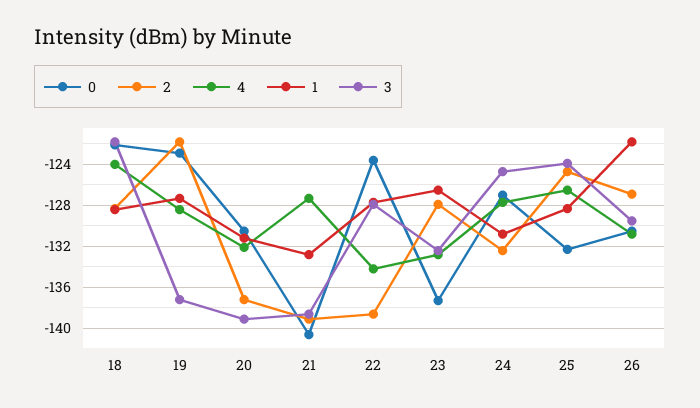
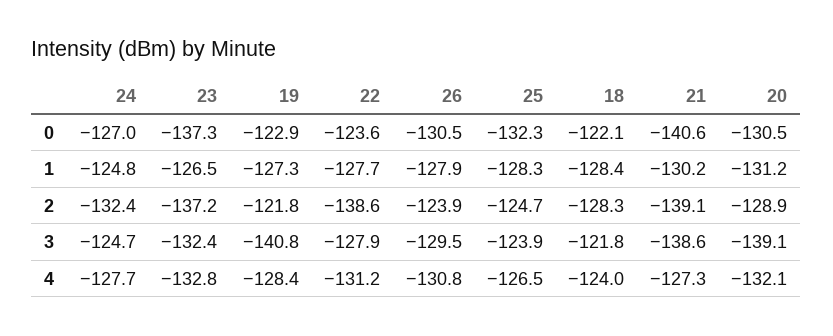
3, 19: -137 -> -140.8
2, 20: -137 -> -128.9
1, 21: -133 -> -130.2
4, 22: -134 -> -131.2
2, 23: -128 -> -137.2
1, 24: -131 -> -124.8
2, 26: -127 -> -123.9
1, 26: -122 -> -127.9

